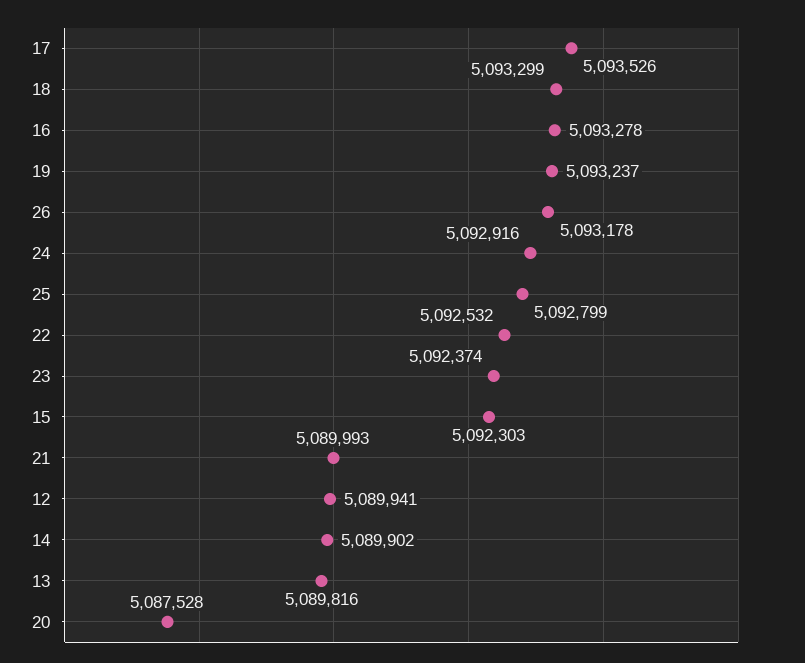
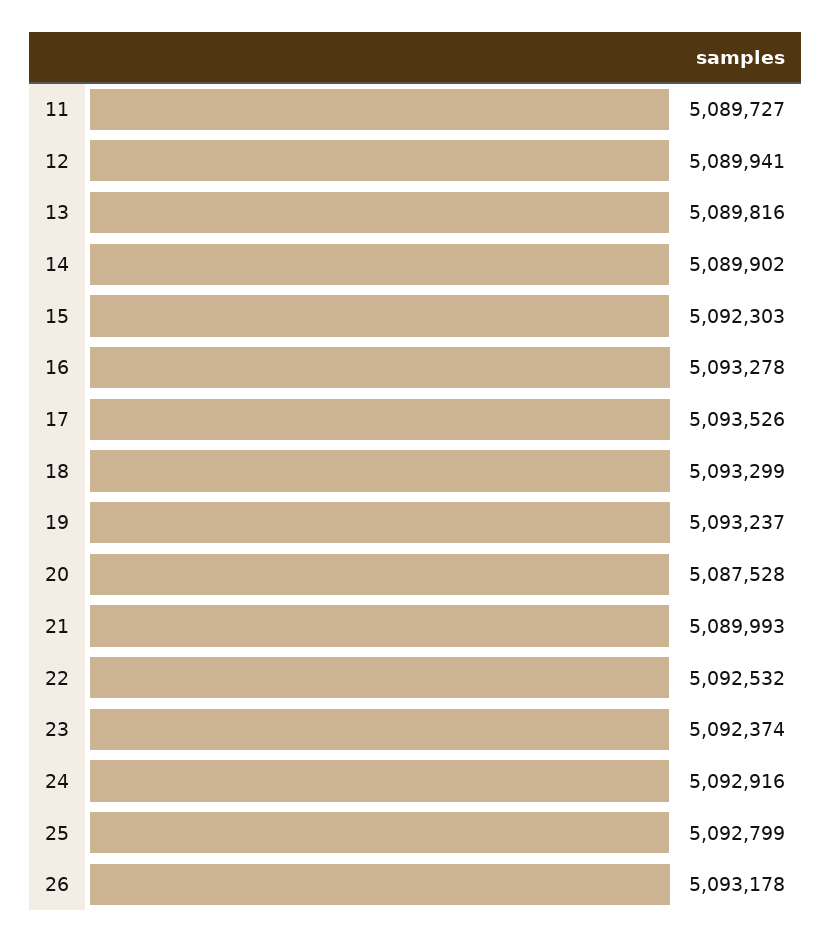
11: none -> 5089727

